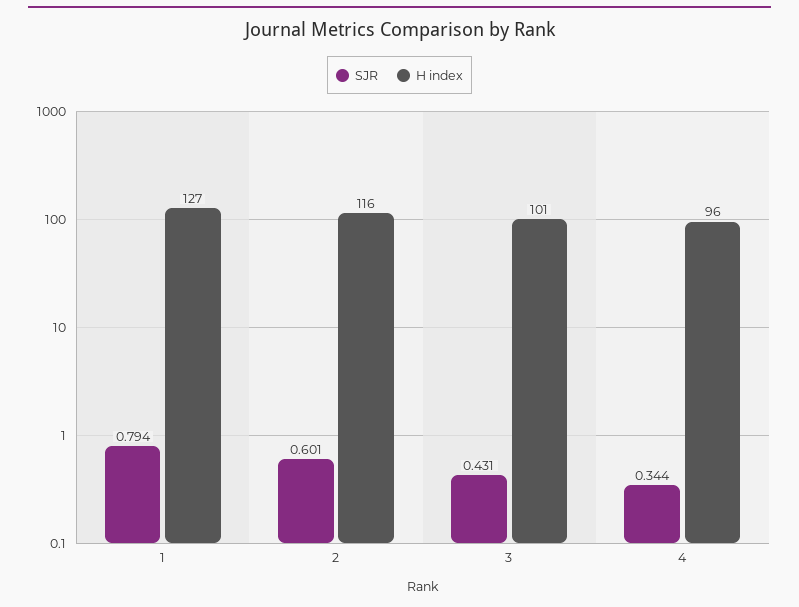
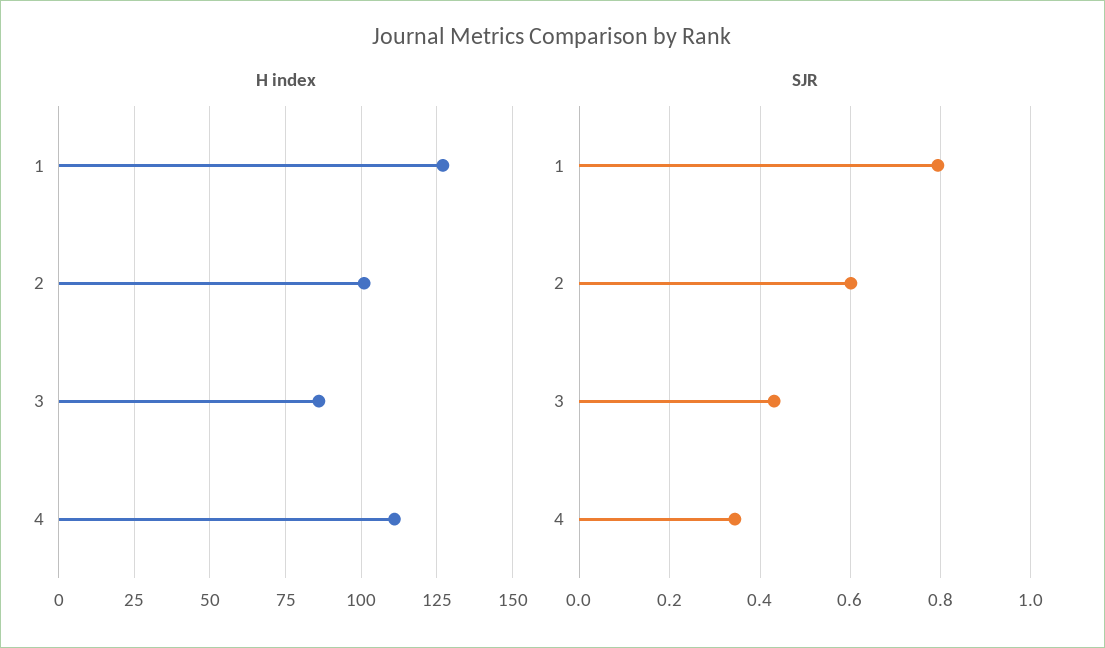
H index, 2: 116 -> 100
H index, 3: 101 -> 85
H index, 4: 96 -> 110

